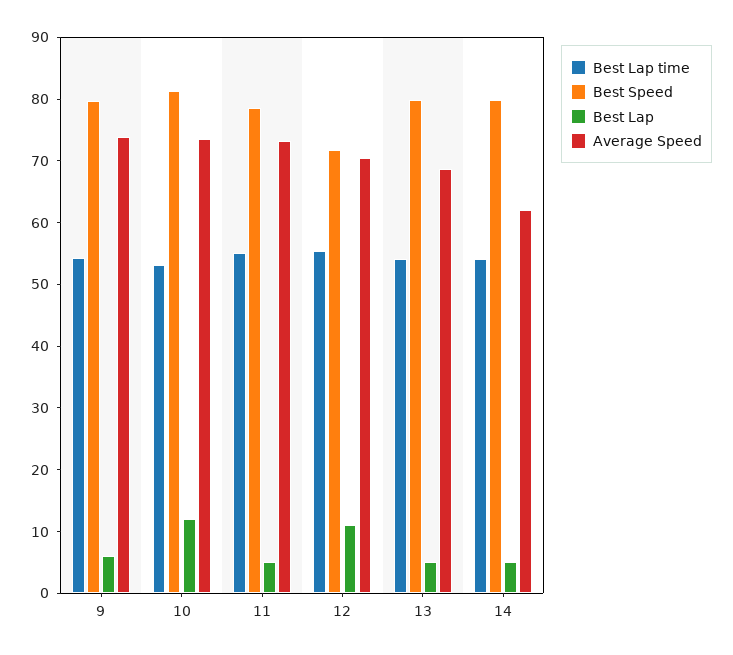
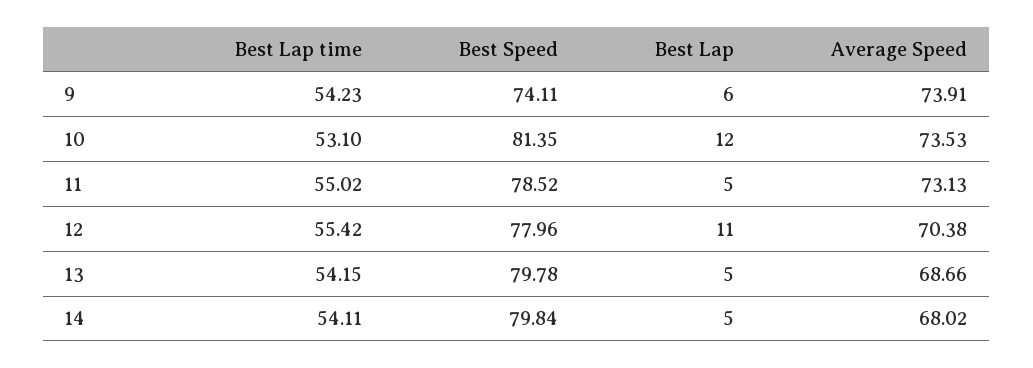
Best Speed, 9: 80 -> 74.11
Best Speed, 12: 72 -> 77.96
Average Speed, 14: 62 -> 68.02

